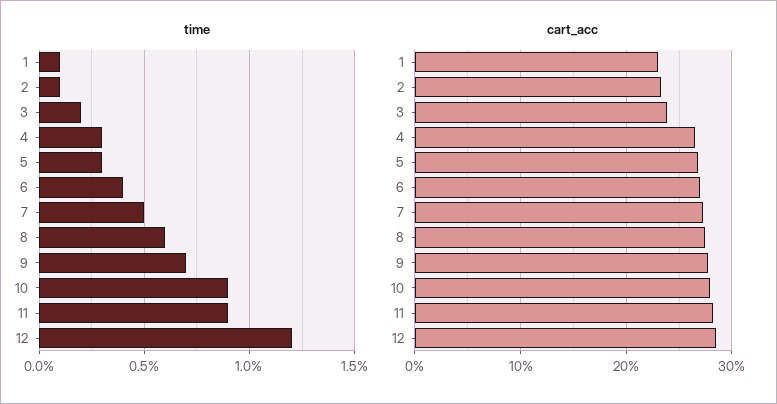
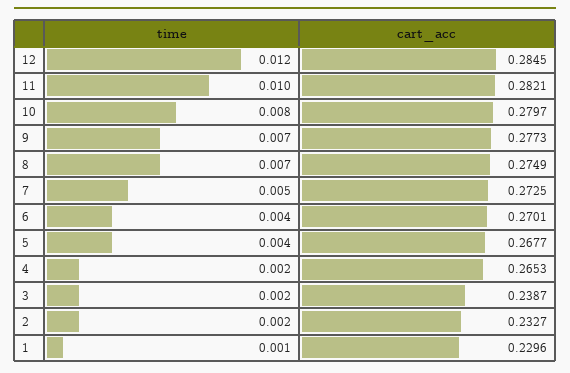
time, 2: 0.001 -> 0.002
time, 4: 0.003 -> 0.002
time, 5: 0.003 -> 0.004
time, 8: 0.006 -> 0.007
time, 10: 0.009 -> 0.008
time, 11: 0.009 -> 0.01

